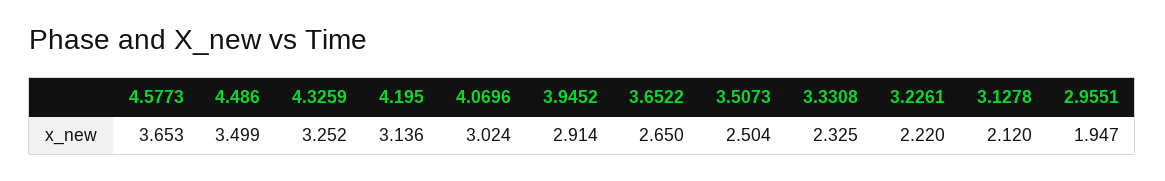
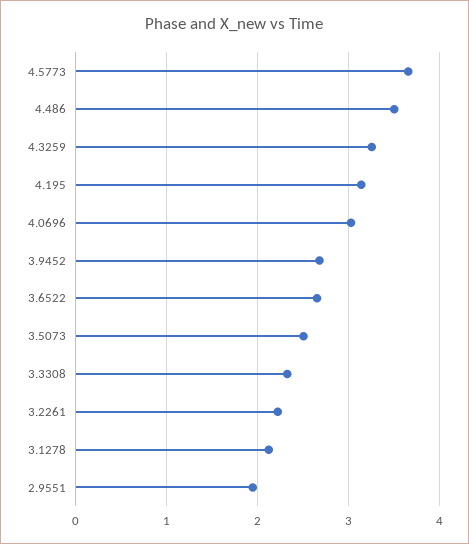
3.9452: 2.914 -> 2.7

